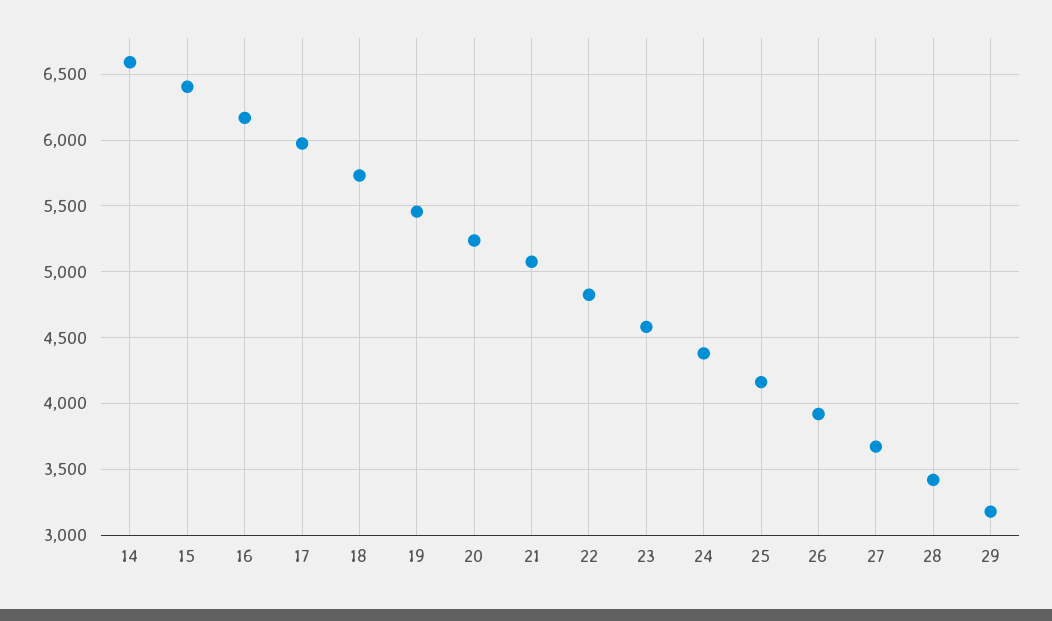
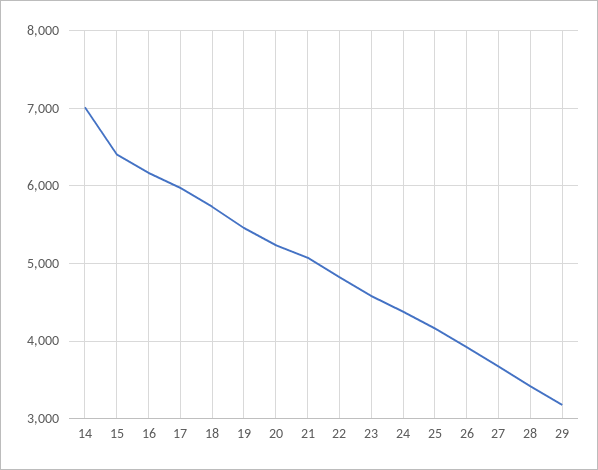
14: 6600 -> 7000

